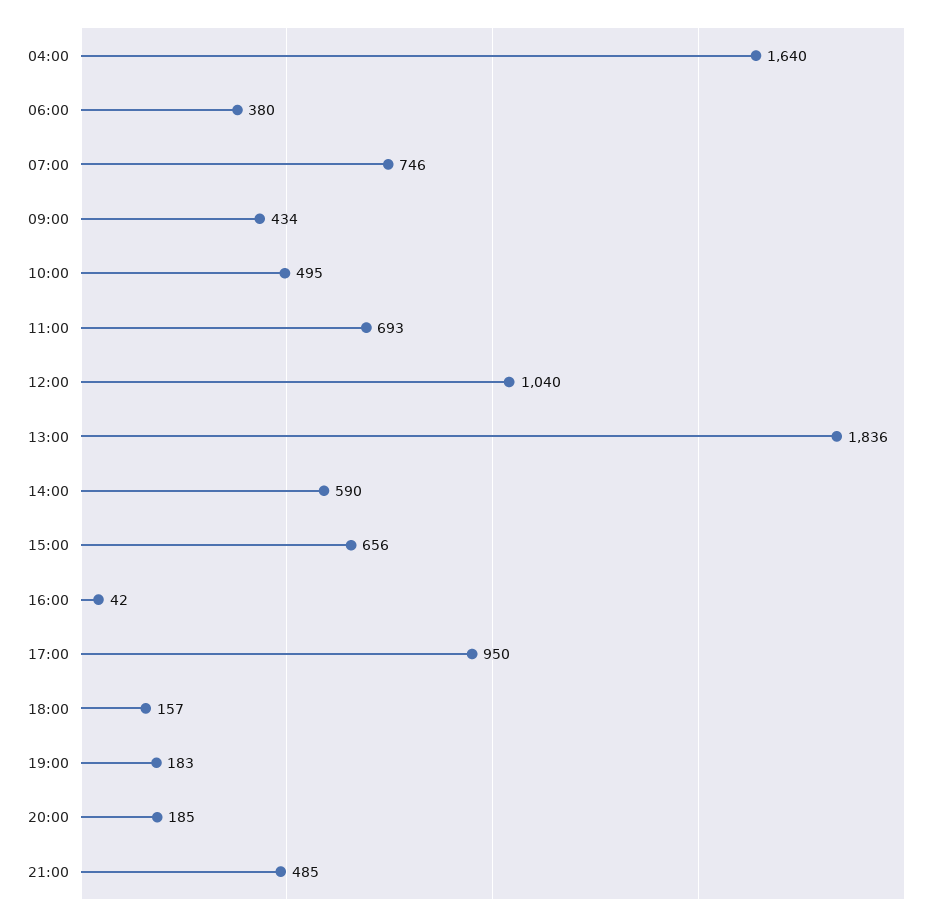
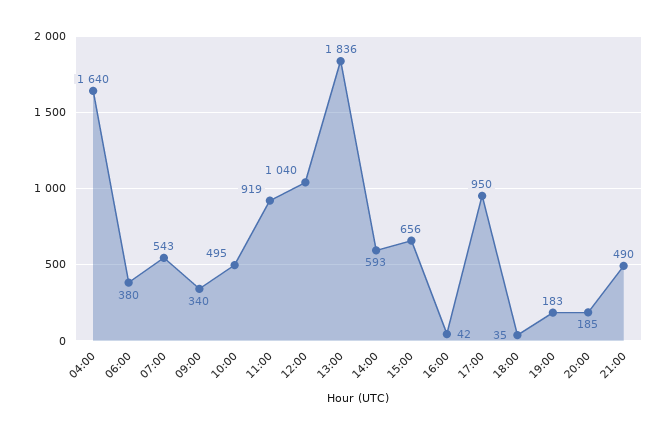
07:00: 746 -> 543
09:00: 434 -> 340
11:00: 693 -> 919
14:00: 590 -> 593
18:00: 157 -> 35
21:00: 485 -> 490

